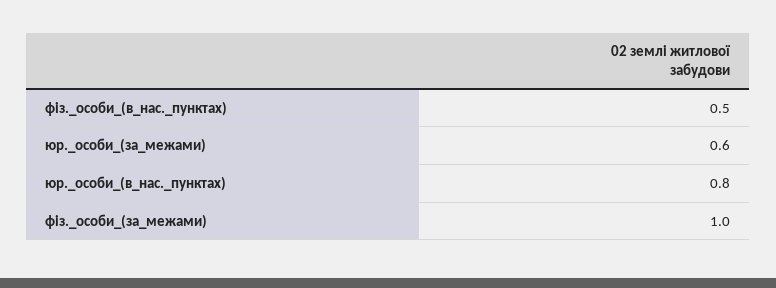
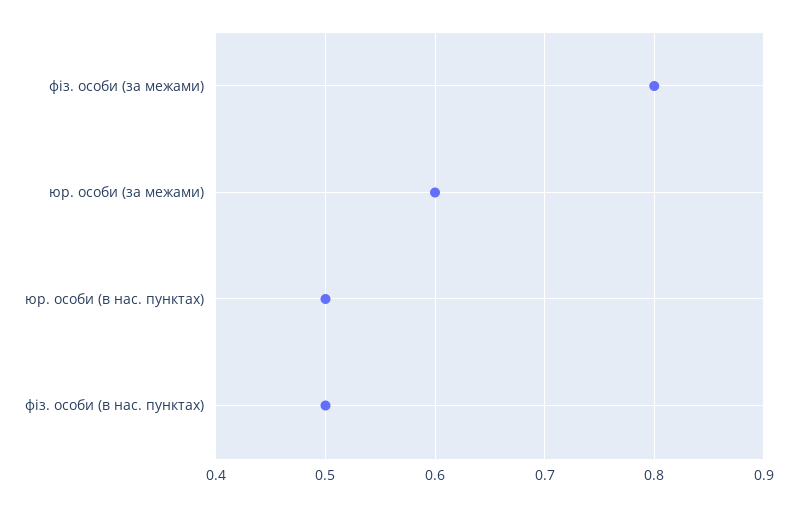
юр._особи_(в_нас._пунктах): 0.8 -> 0.5
фіз._особи_(за_межами): 1 -> 0.8

